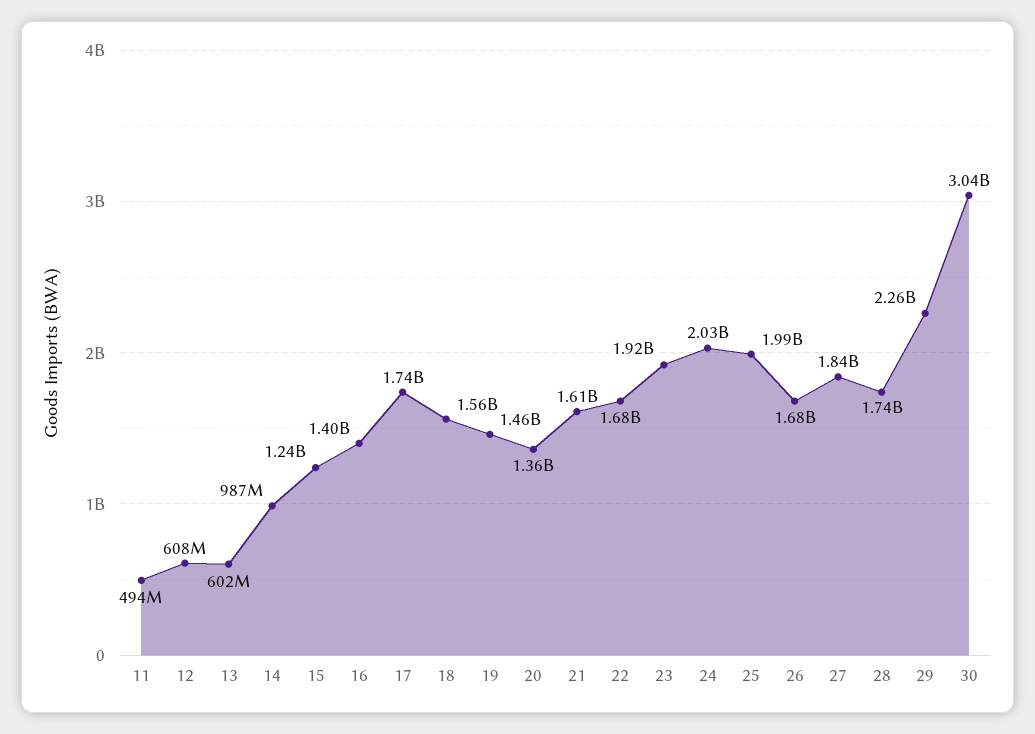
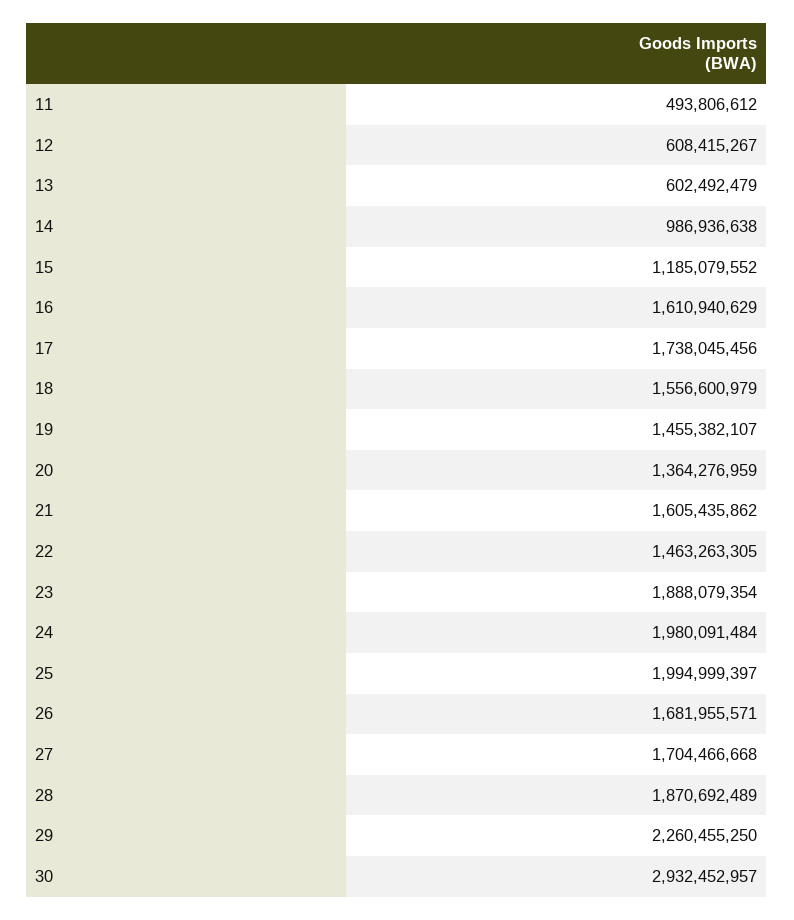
15: 1240000000 -> 1185079552
16: 1400000000 -> 1610940629
22: 1680000000 -> 1463263305
23: 1920000000 -> 1888079354
24: 2030000000 -> 1980091484
27: 1840000000 -> 1704466668
28: 1740000000 -> 1870692489
30: 3040000000 -> 2932452957

